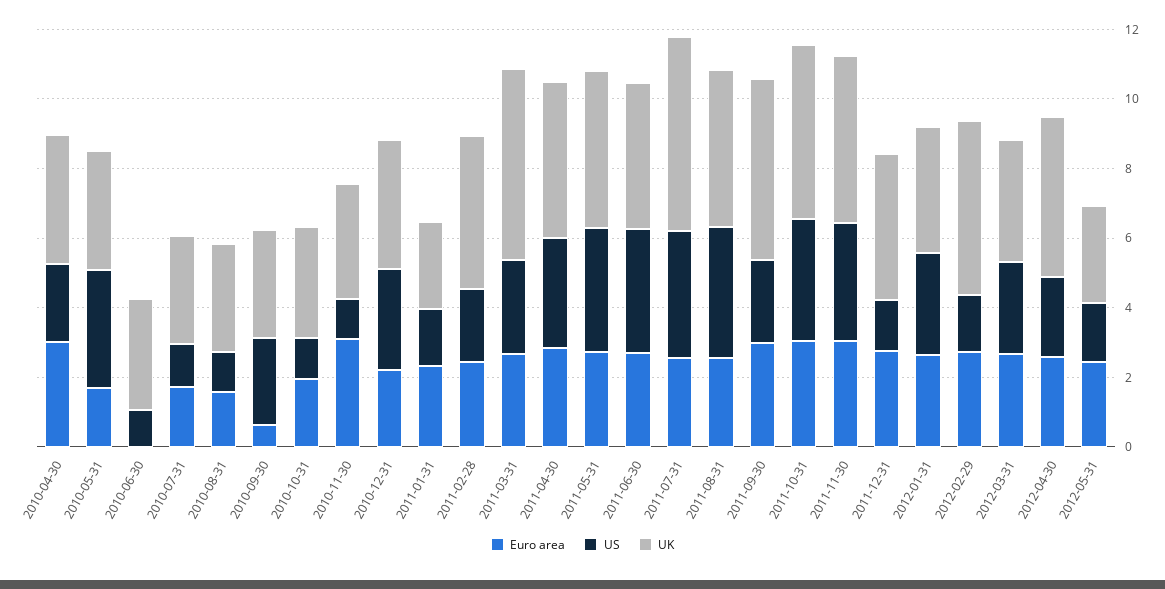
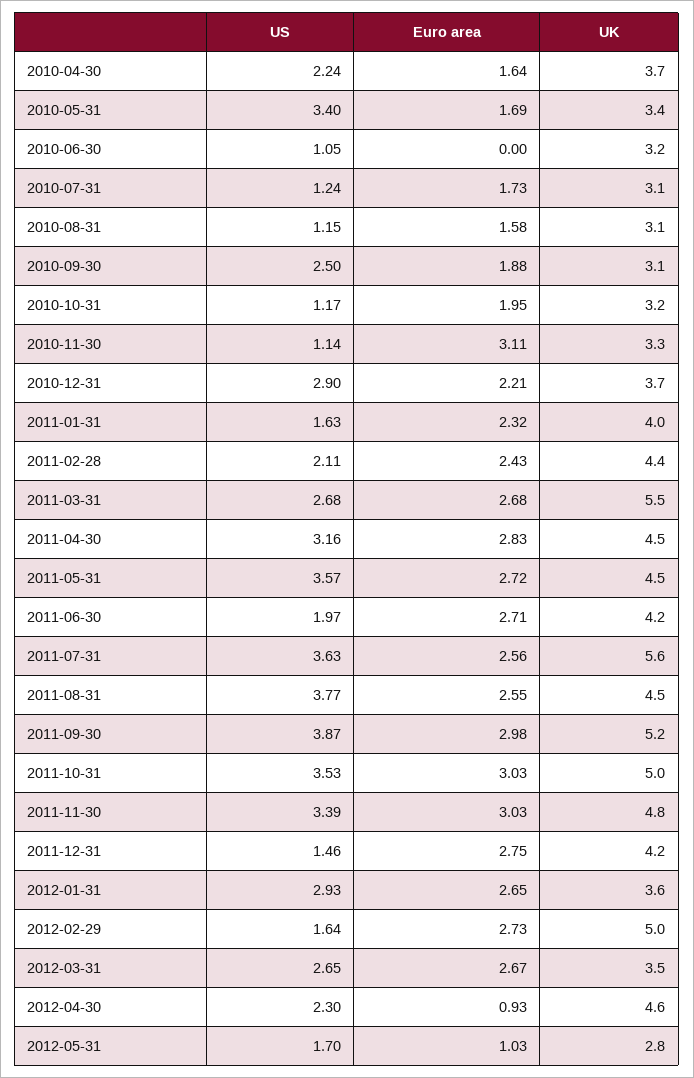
Euro area, 2010-04-30: 3 -> 1.64
Euro area, 2010-09-30: 0.5 -> 1.88
UK, 2011-01-31: 2.5 -> 4
US, 2011-06-30: 3.5 -> 1.97
US, 2011-09-30: 2.5 -> 3.87
Euro area, 2012-04-30: 2.5 -> 0.93
Euro area, 2012-05-31: 2.5 -> 1.03

